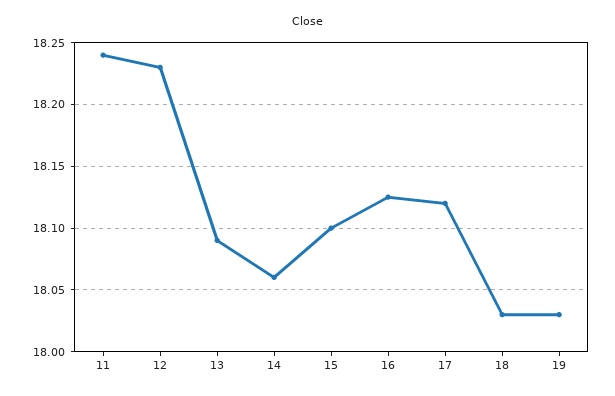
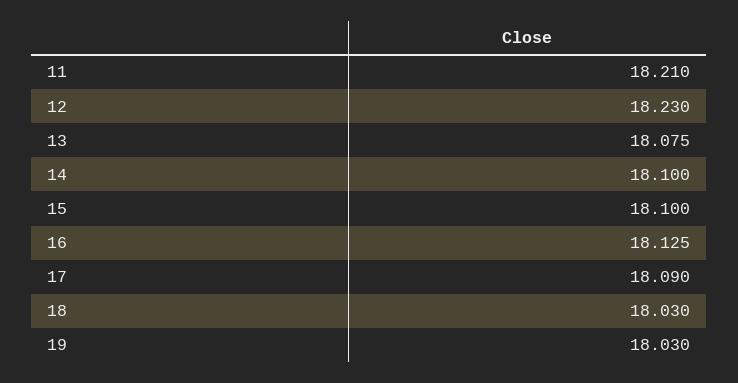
11: 18.24 -> 18.21
13: 18.09 -> 18.075
14: 18.06 -> 18.1
17: 18.12 -> 18.09

